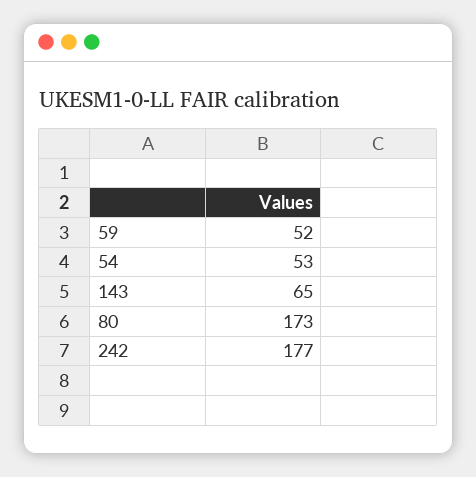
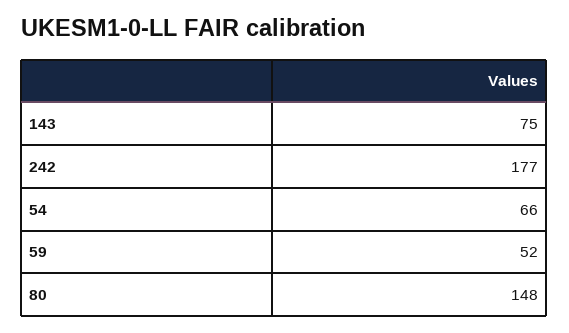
54: 53 -> 66
143: 65 -> 75
80: 173 -> 148

